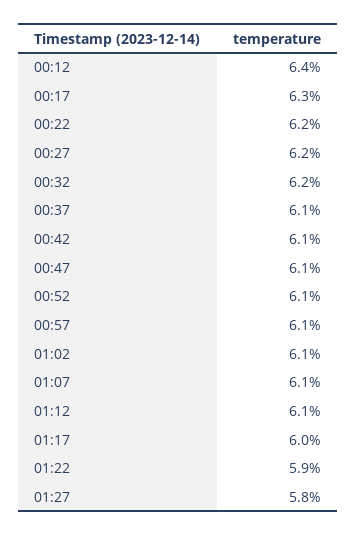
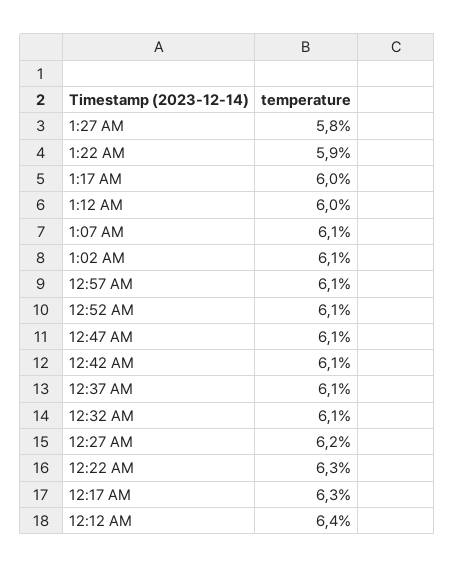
00:22: 6.2 -> 6.3
00:32: 6.2 -> 6.1
01:12: 6.1 -> 6

